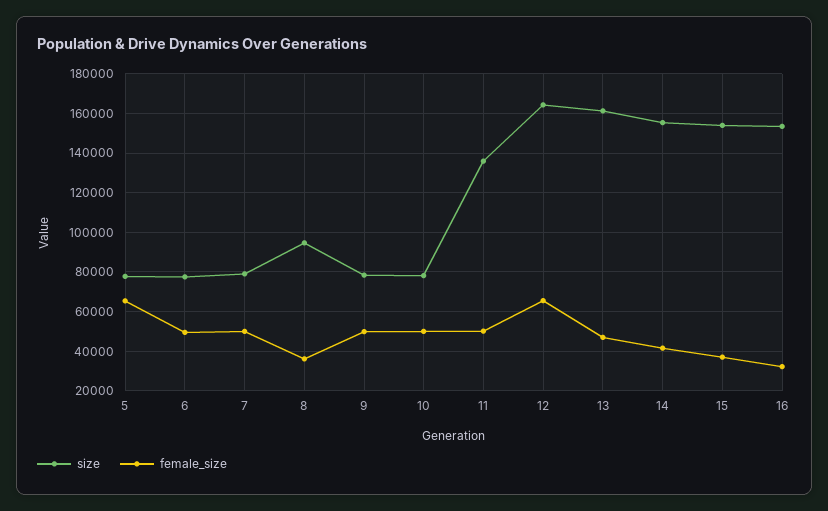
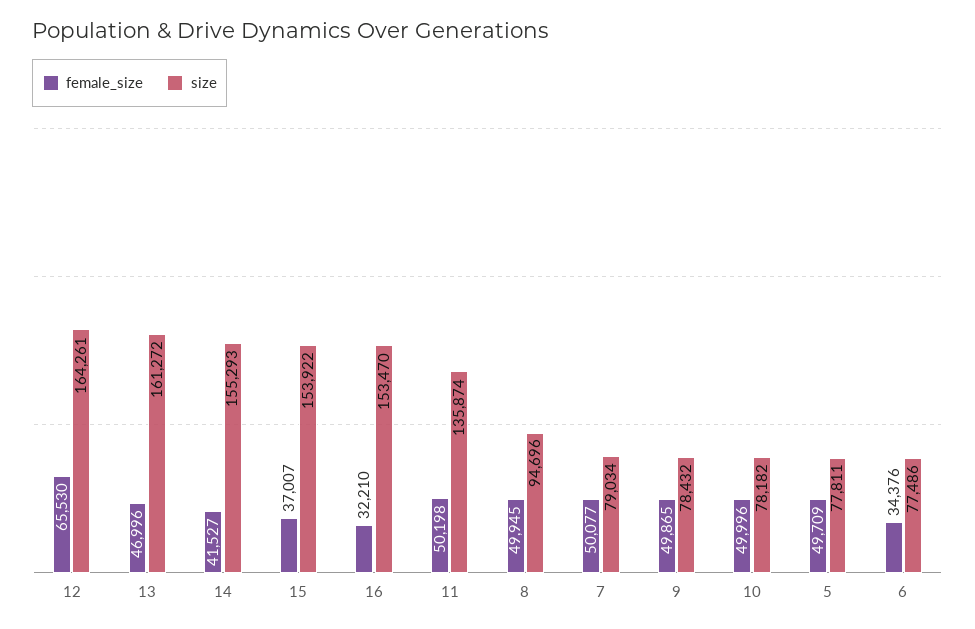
female_size, 5: 65000 -> 49709
female_size, 6: 50000 -> 34376
female_size, 8: 35000 -> 49945

